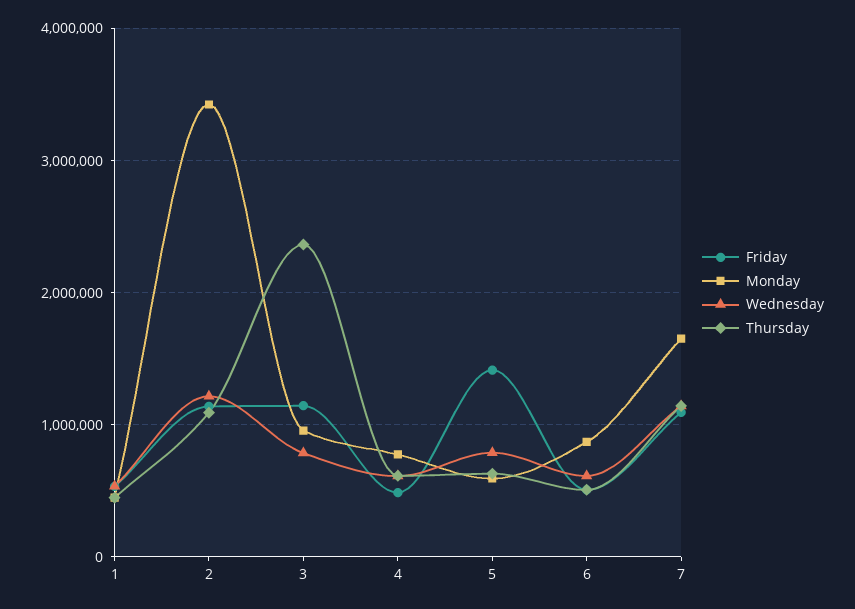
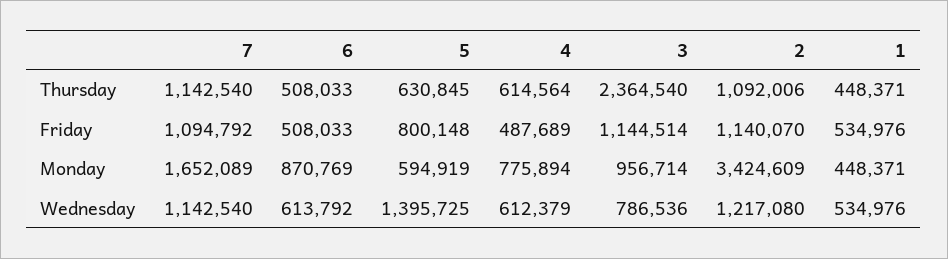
Friday, 5: 1400000 -> 800148
Wednesday, 5: 800000 -> 1395725

